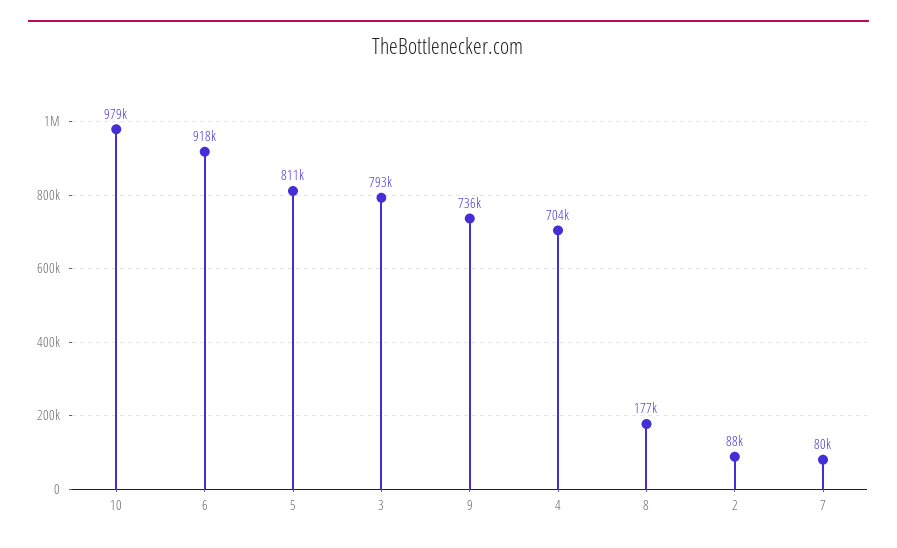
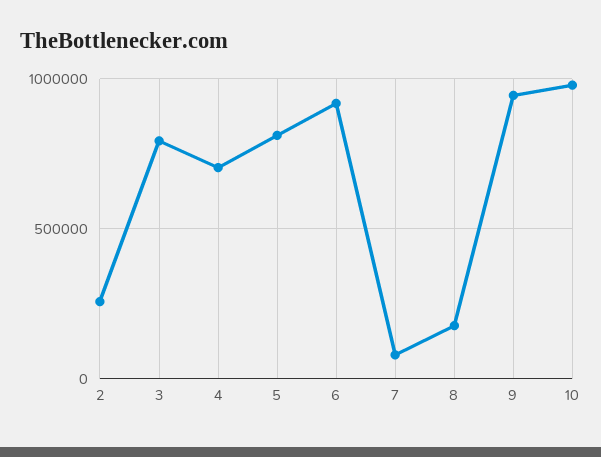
9: 736000 -> 950000
2: 88000 -> 250000

